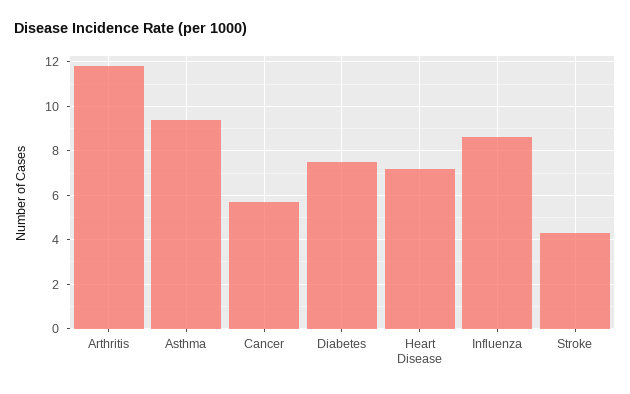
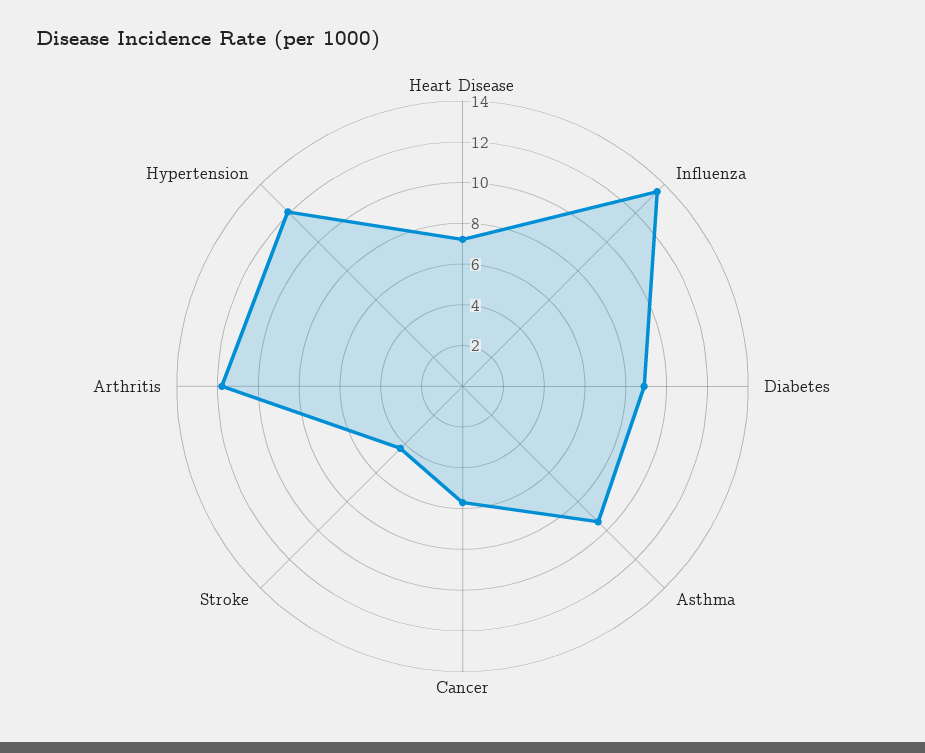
Diabetes: 7.5 -> 9
Influenza: 8.5 -> 13.5
Hypertension: none -> 12

